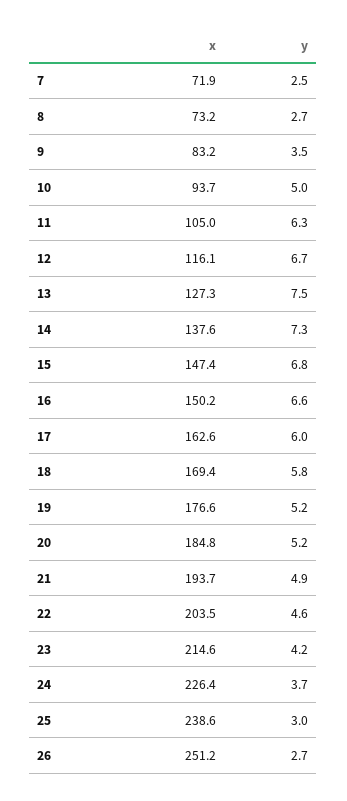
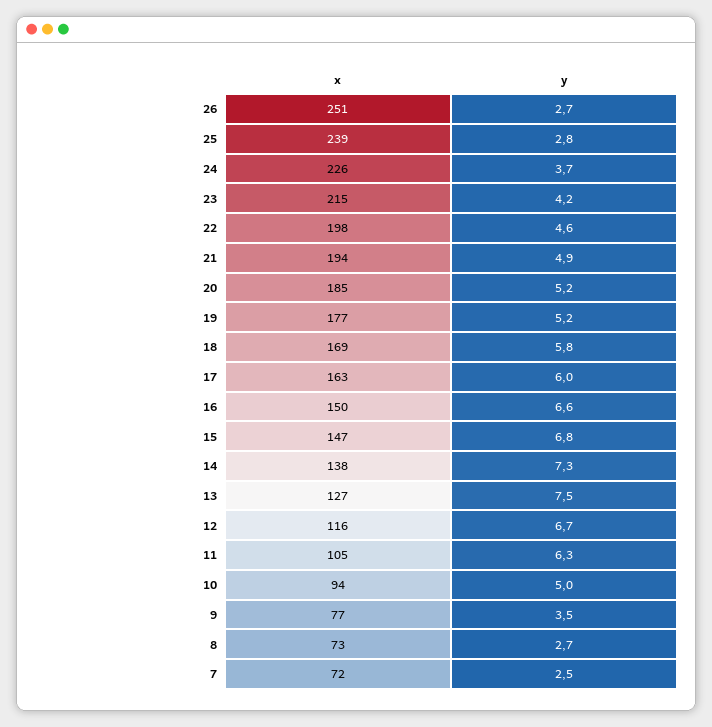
x, 9: 83.2 -> 77
x, 22: 203.5 -> 198
y, 25: 3 -> 2.8

